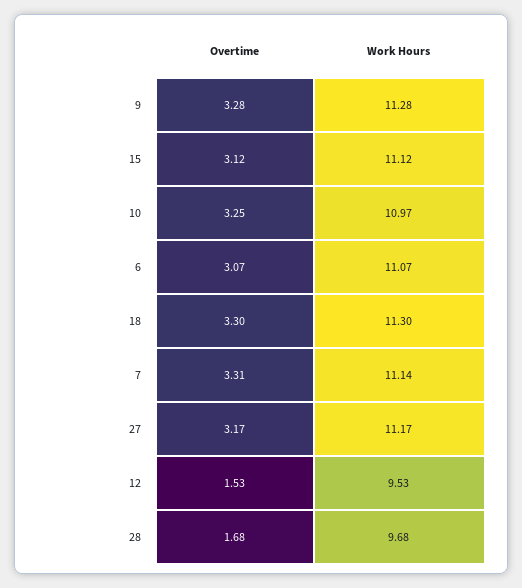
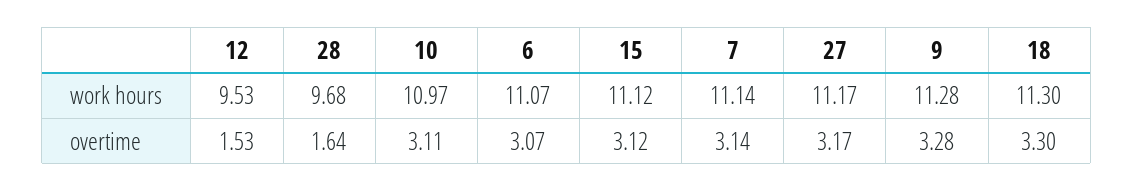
Overtime, 10: 3.25 -> 3.11
Overtime, 7: 3.31 -> 3.14
Overtime, 28: 1.68 -> 1.64

